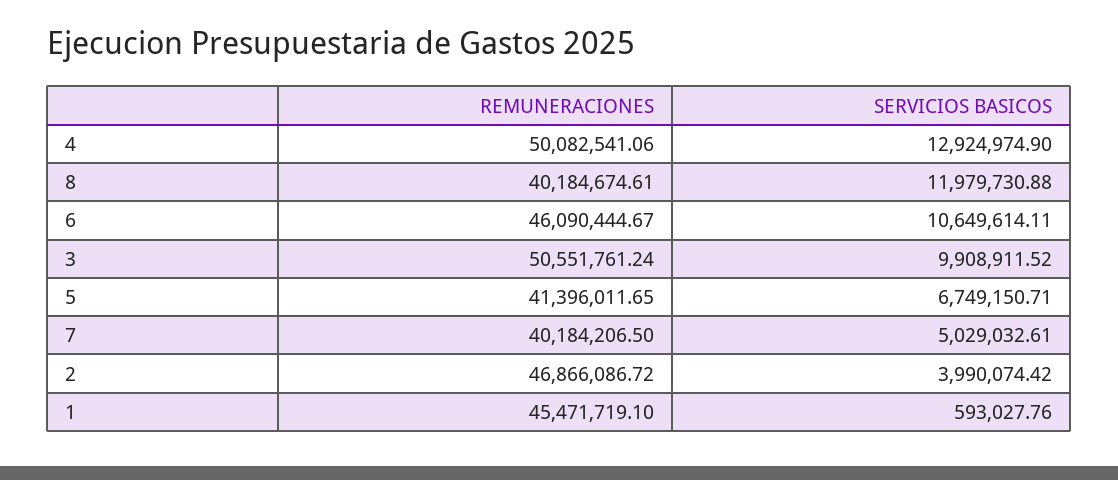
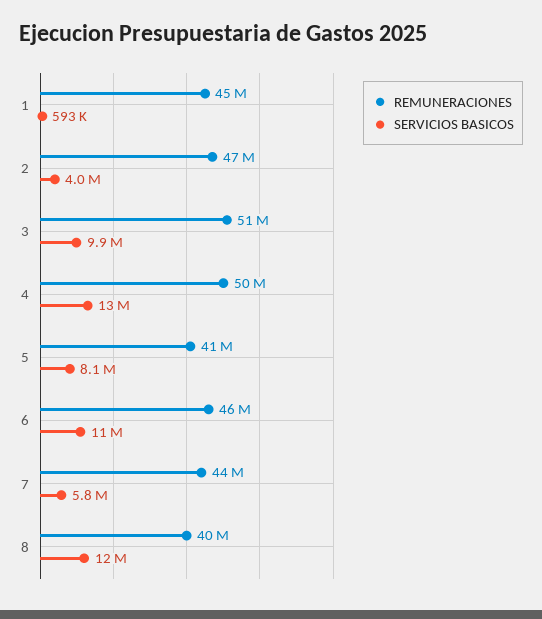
SERVICIOS BASICOS, 5: 6749150.71 -> 8100000
REMUNERACIONES, 7: 40184206.5 -> 44000000
SERVICIOS BASICOS, 7: 5029032.61 -> 5800000

